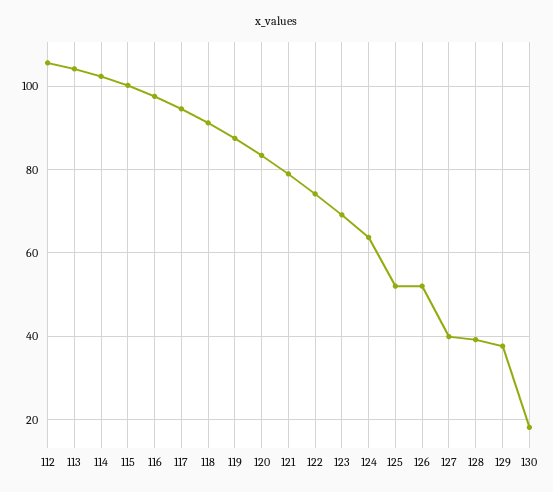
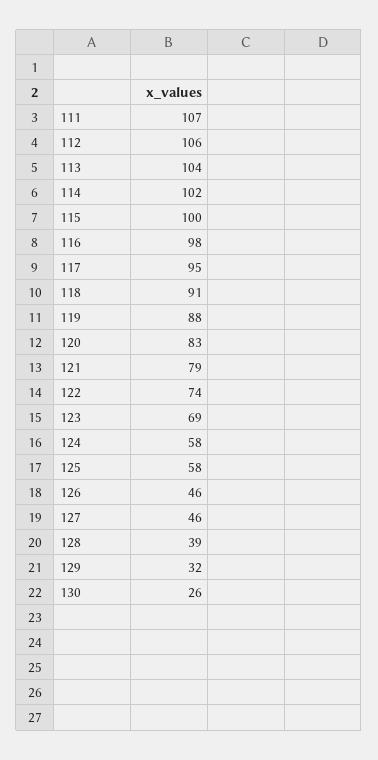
124: 64 -> 58
125: 52 -> 58
126: 52 -> 46
127: 40 -> 46
129: 38 -> 32
130: 18 -> 26
111: none -> 107

